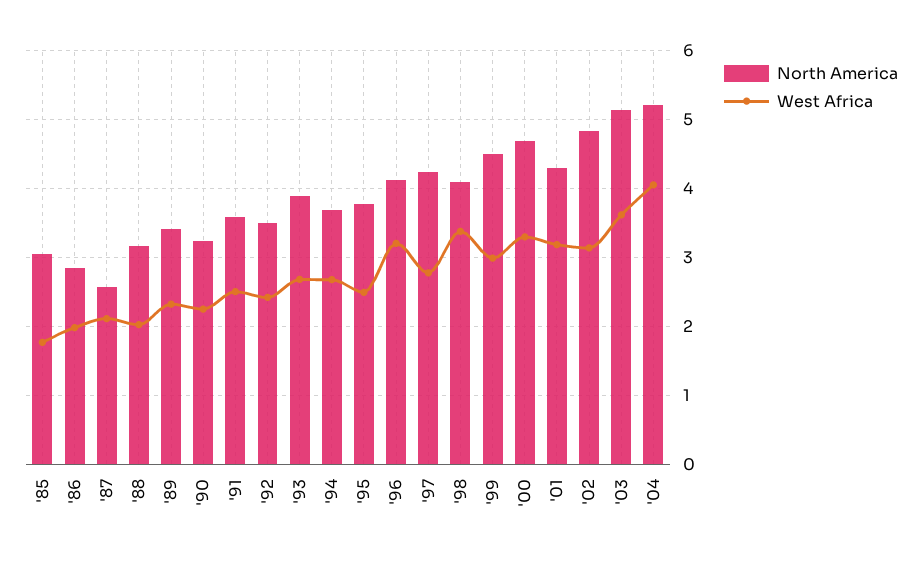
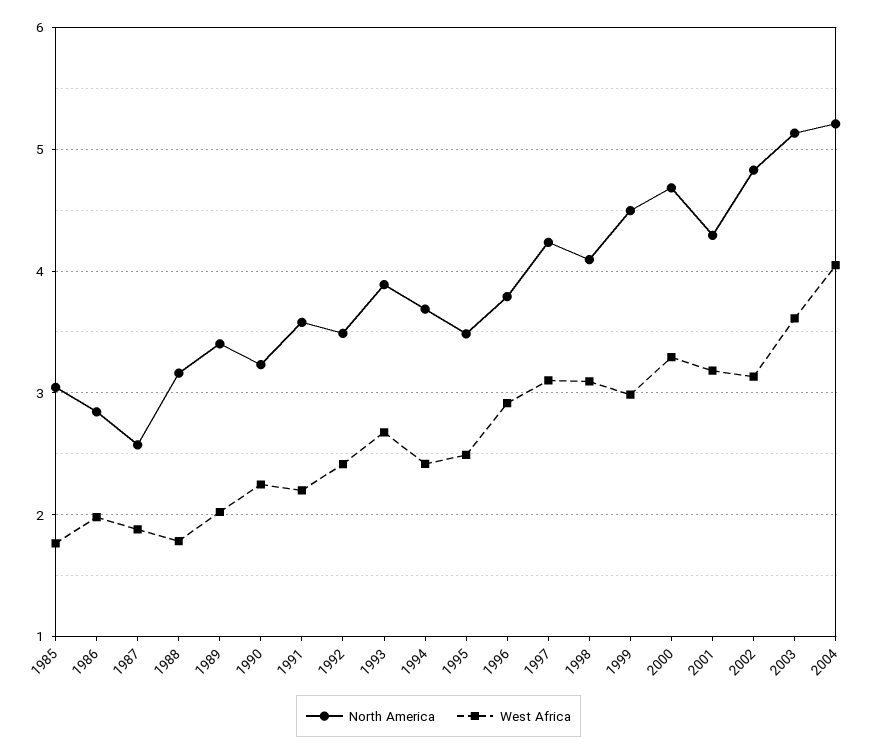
West Africa, '87: 2.1 -> 1.9
West Africa, '88: 2 -> 1.8
West Africa, '89: 2.3 -> 2
West Africa, '91: 2.5 -> 2.2
West Africa, '94: 2.7 -> 2.4
North America, '95: 3.8 -> 3.5
North America, '96: 4.1 -> 3.8
West Africa, '96: 3.2 -> 2.9
West Africa, '97: 2.8 -> 3.1
West Africa, '98: 3.4 -> 3.1

